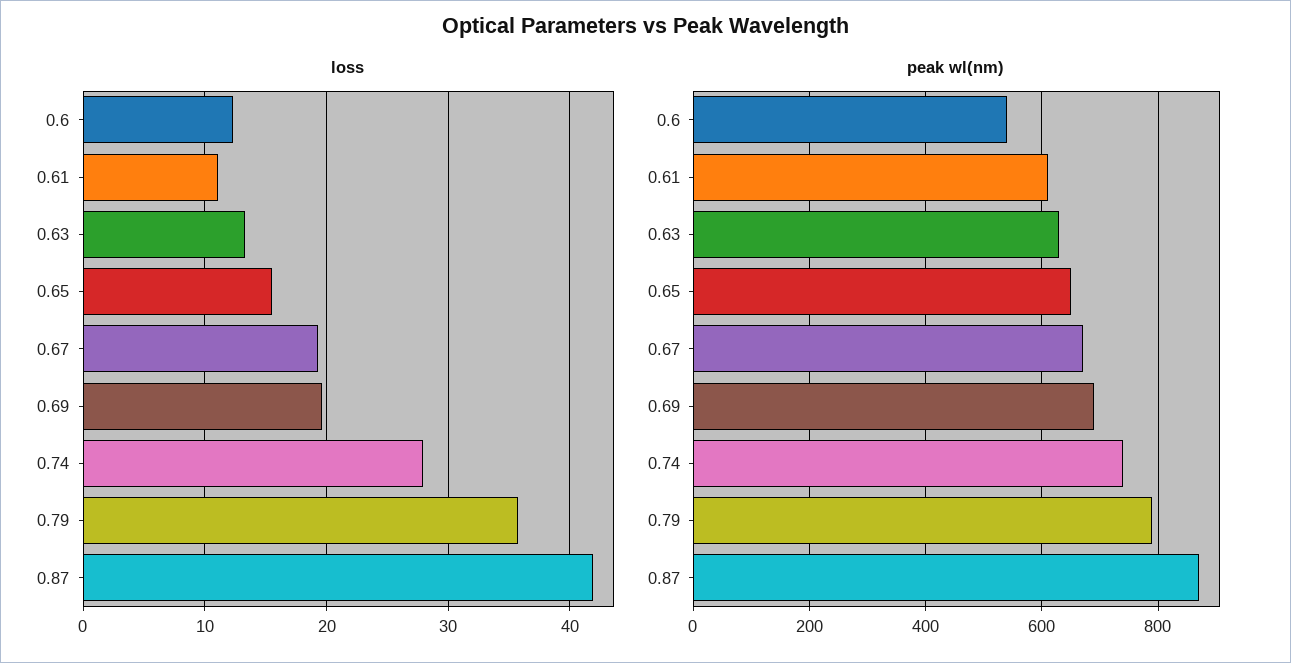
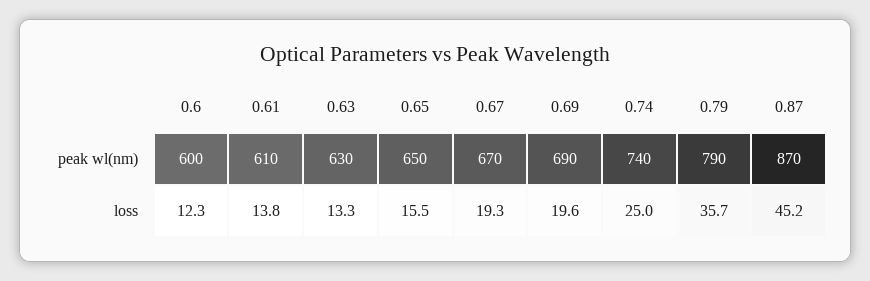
loss, 0.61: 11 -> 13.8
loss, 0.74: 28 -> 25
loss, 0.87: 42 -> 45.2
peak wl(nm), 0.6: 540 -> 600

